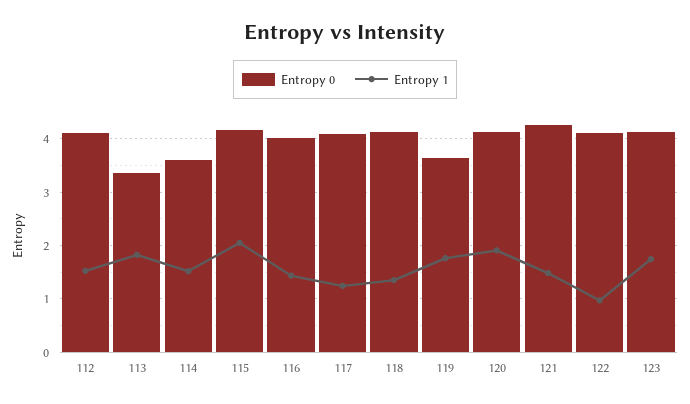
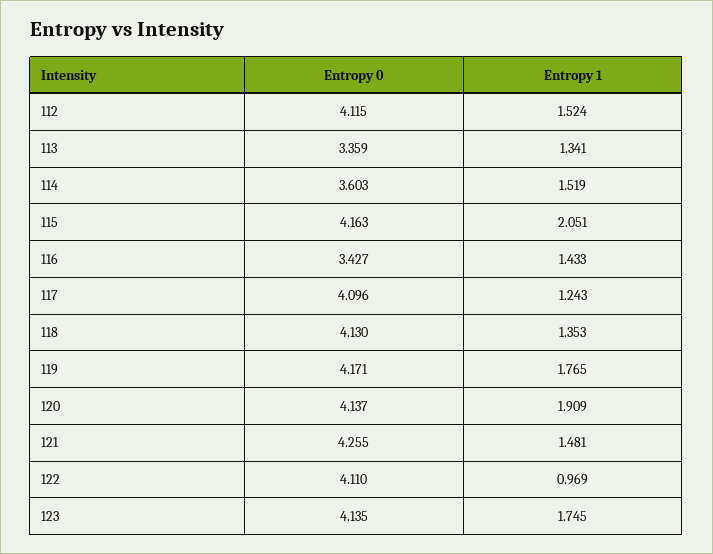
Entropy 1, 113: 1.8 -> 1.341
Entropy 0, 116: 4 -> 3.427
Entropy 0, 119: 3.6 -> 4.171

